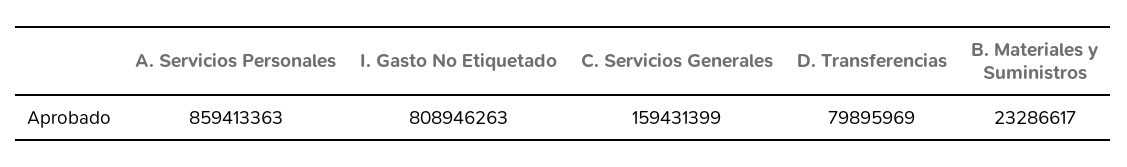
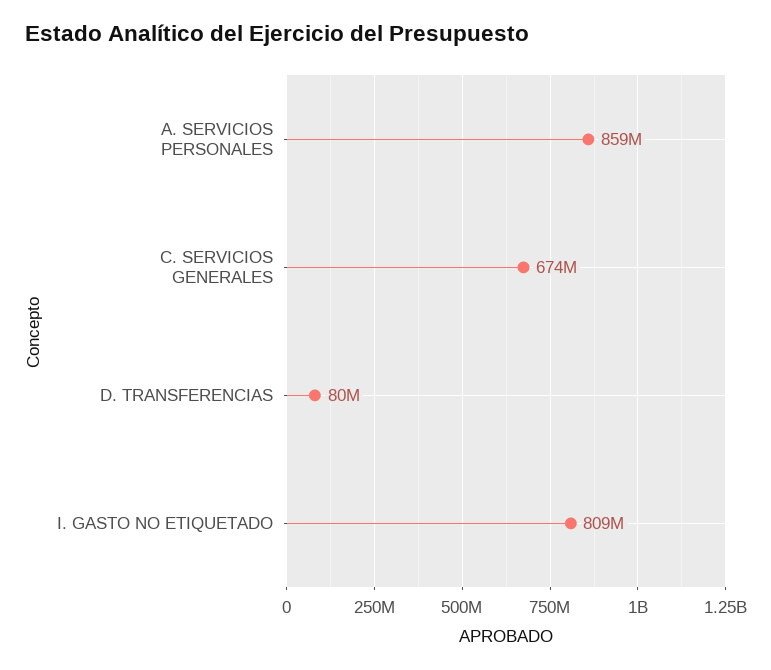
C. Servicios Generales: 159431399 -> 674000000
B. Materiales y Suministros: 23286617 -> none

